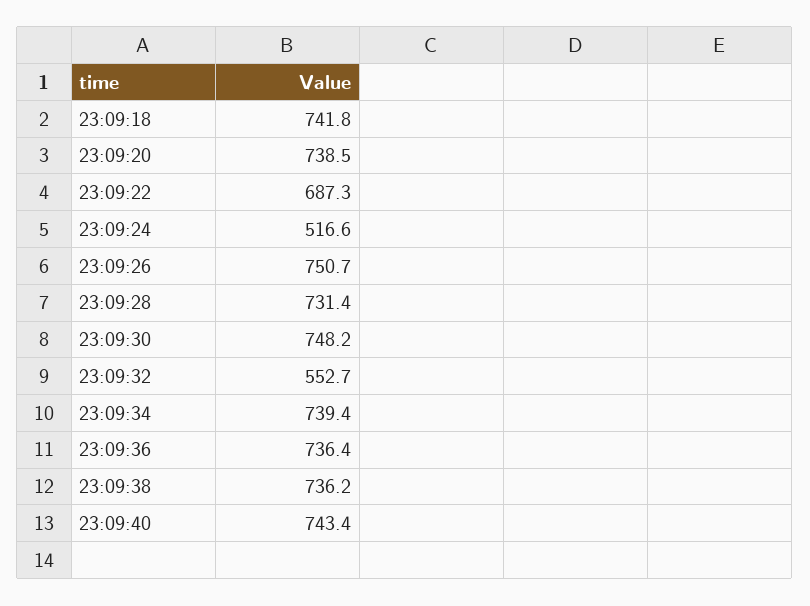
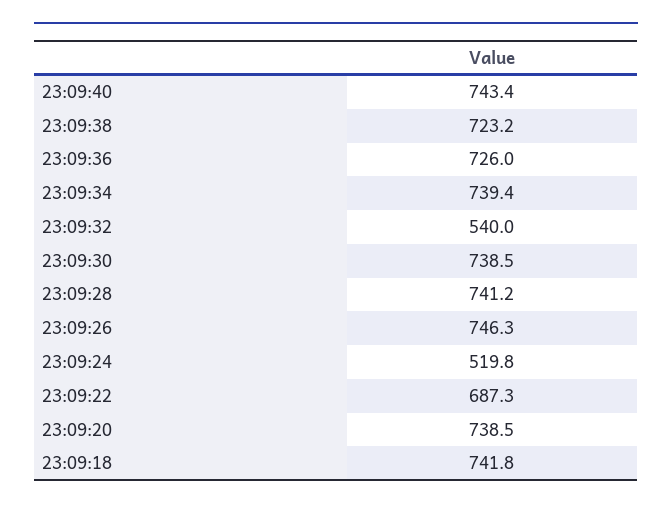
23:09:24: 516.6 -> 519.8
23:09:26: 750.7 -> 746.3
23:09:28: 731.4 -> 741.2
23:09:30: 748.2 -> 738.5
23:09:32: 552.7 -> 540
23:09:36: 736.4 -> 726
23:09:38: 736.2 -> 723.2

